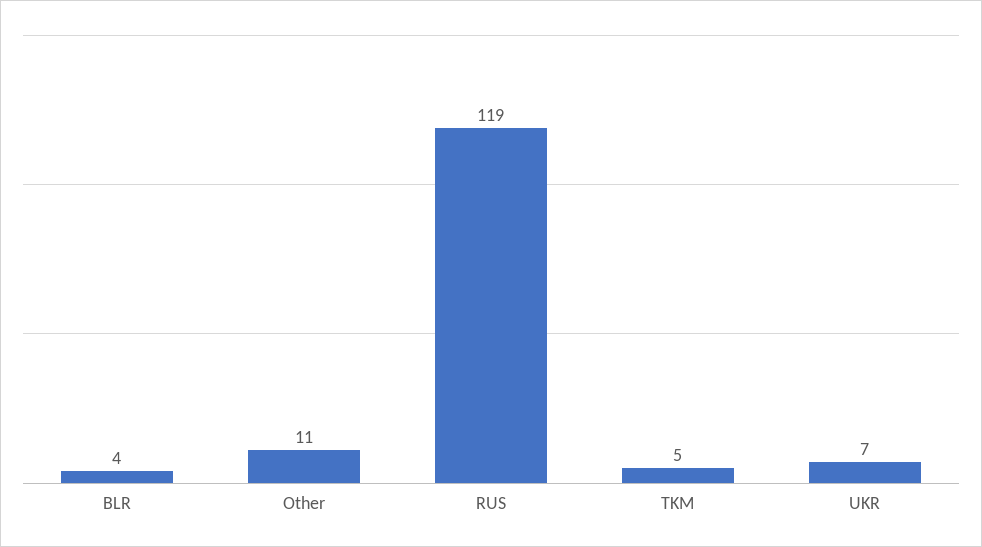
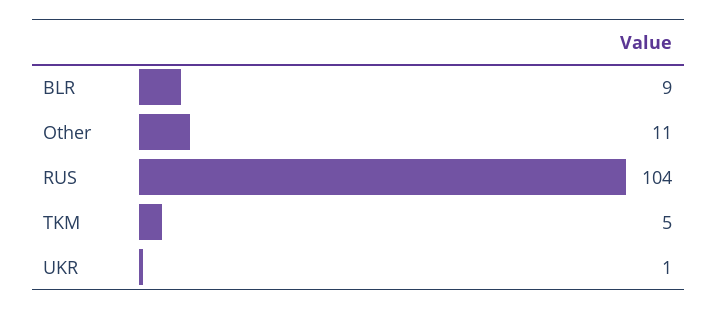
BLR: 4 -> 9
RUS: 119 -> 104
UKR: 7 -> 1

